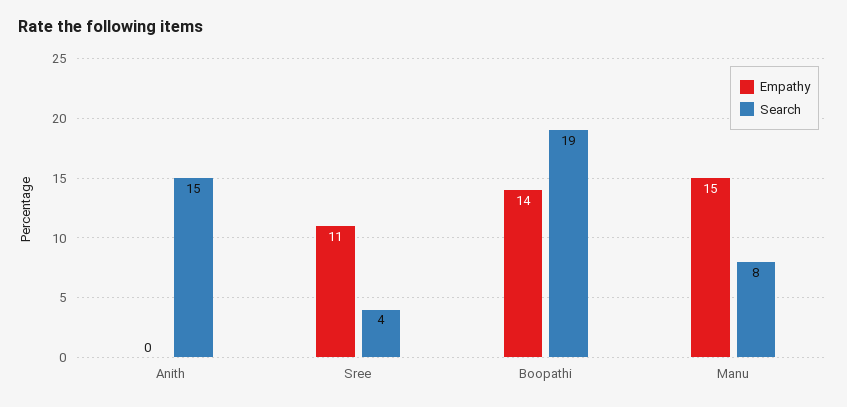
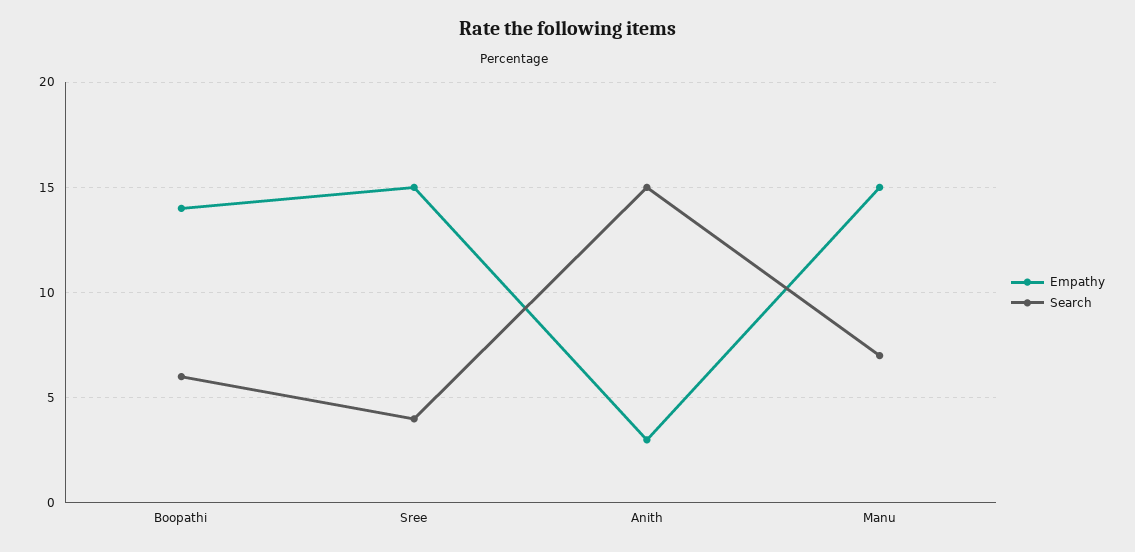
Empathy, Anith: 0 -> 3
Empathy, Sree: 11 -> 15
Search, Boopathi: 19 -> 6
Search, Manu: 8 -> 7

